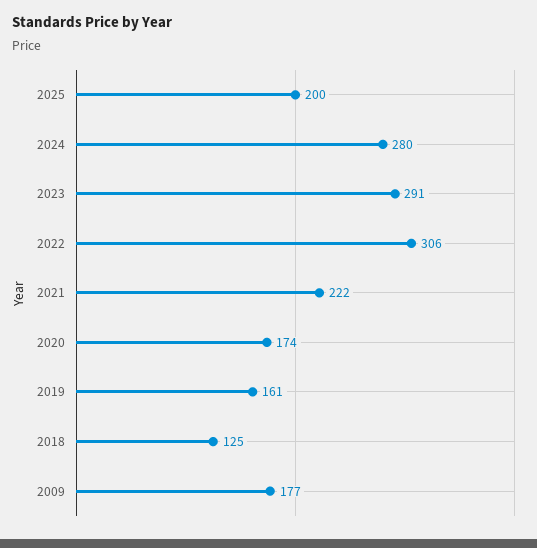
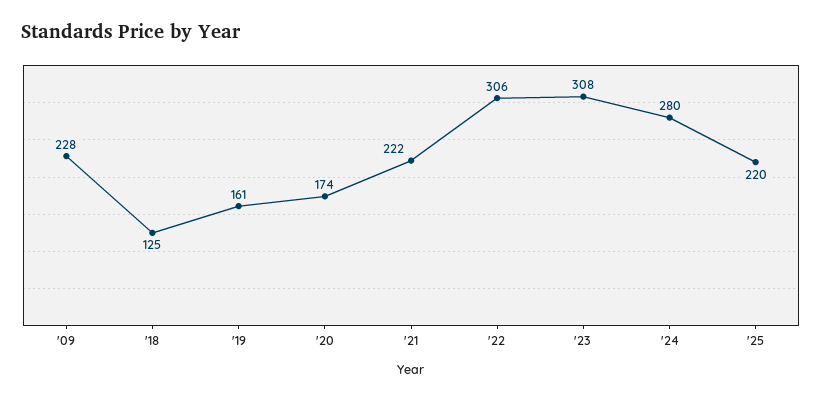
2025: 200 -> 220
2023: 291 -> 308
2009: 177 -> 228

